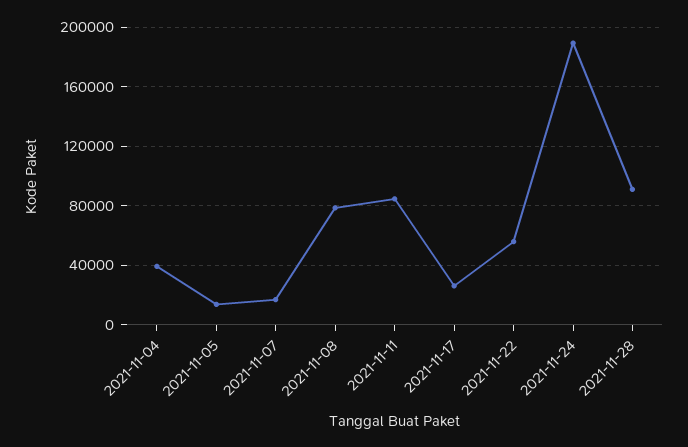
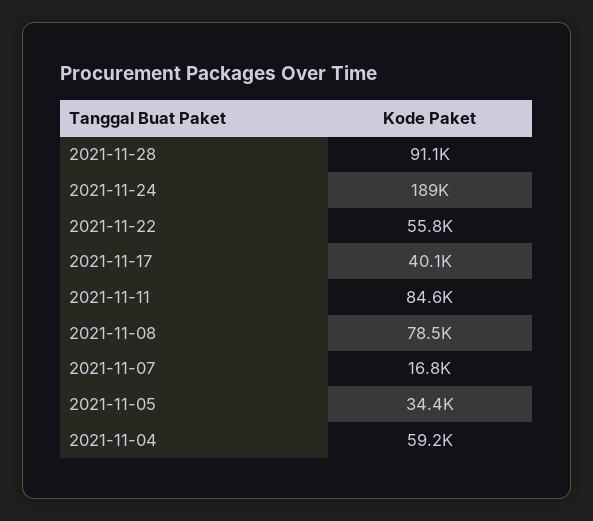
2021-11-04: 40000 -> 59200
2021-11-05: 15000 -> 34400
2021-11-17: 25000 -> 40100

